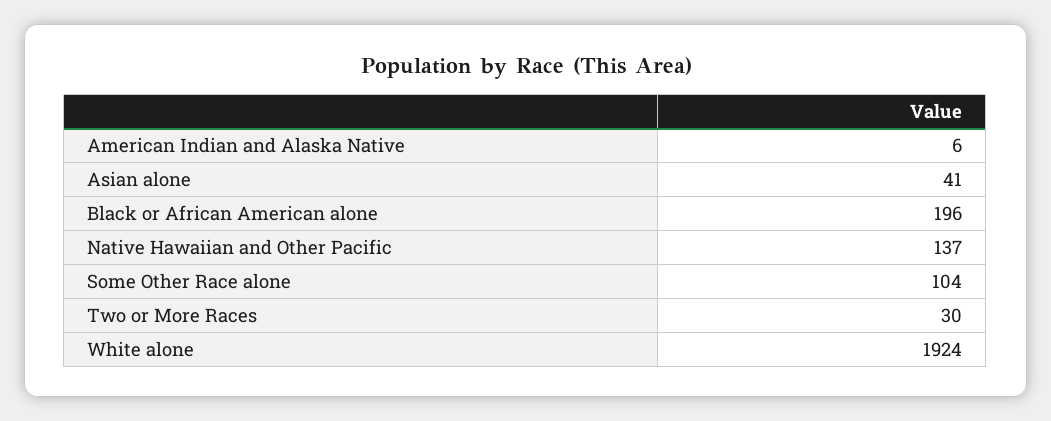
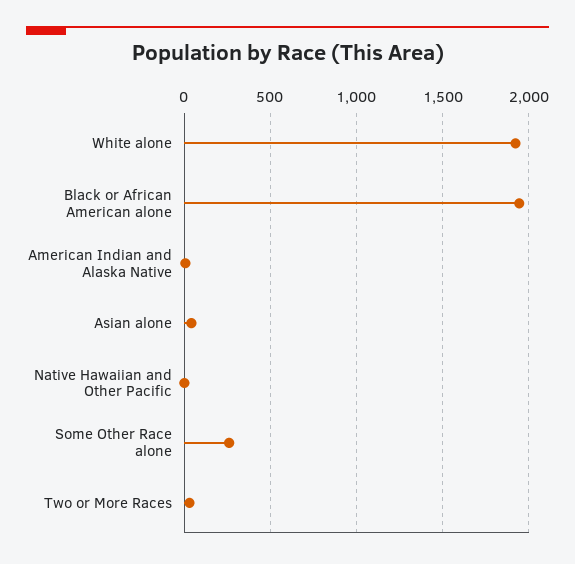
Black or African American alone: 196 -> 1950
Native Hawaiian and Other Pacific: 137 -> 0
Some Other Race alone: 104 -> 250

